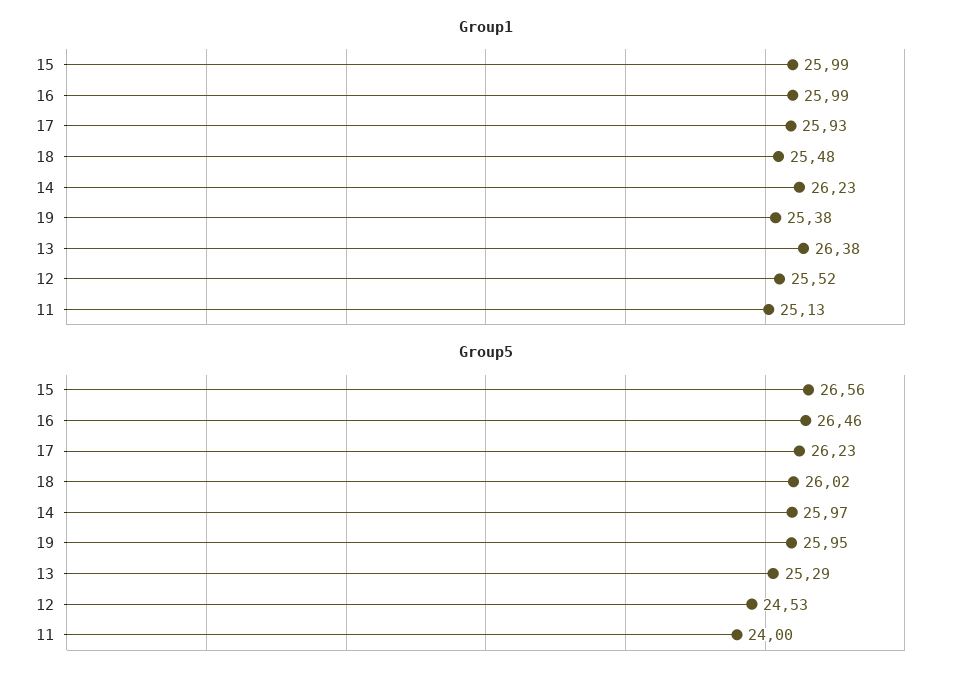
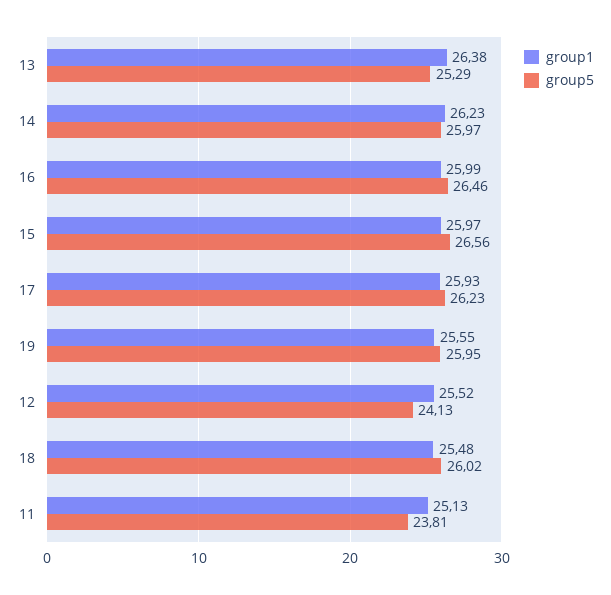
Group1, 15: 25.99 -> 25.97
Group1, 19: 25.38 -> 25.55
Group5, 12: 24.53 -> 24.13
Group5, 11: 24 -> 23.81

